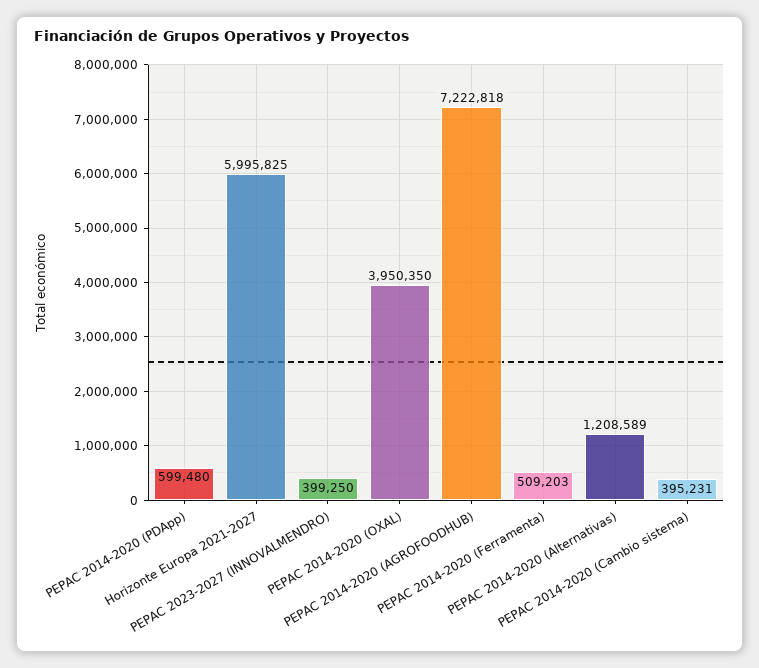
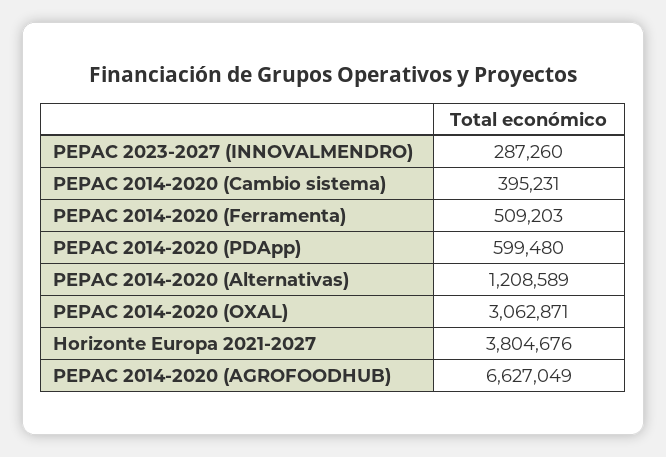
Horizonte Europa 2021-2027: 5995825 -> 3804676
PEPAC 2023-2027 (INNOVALMENDRO): 399250 -> 287260
PEPAC 2014-2020 (OXAL): 3950350 -> 3062871
PEPAC 2014-2020 (AGROFOODHUB): 7222818 -> 6627049

